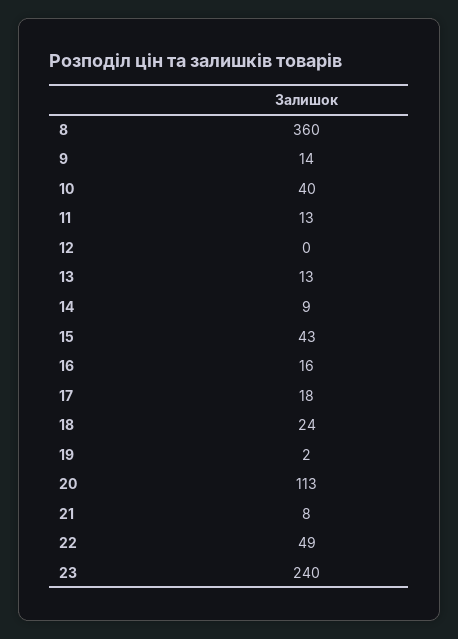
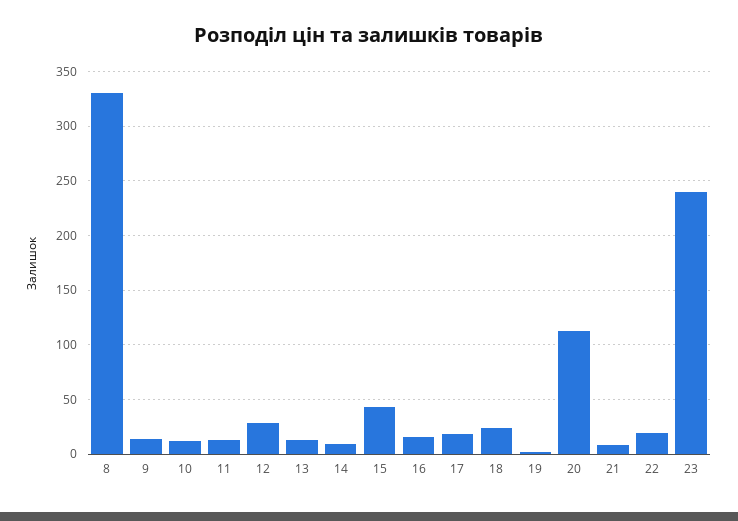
8: 360 -> 330
10: 40 -> 10
12: 0 -> 30
22: 49 -> 20

